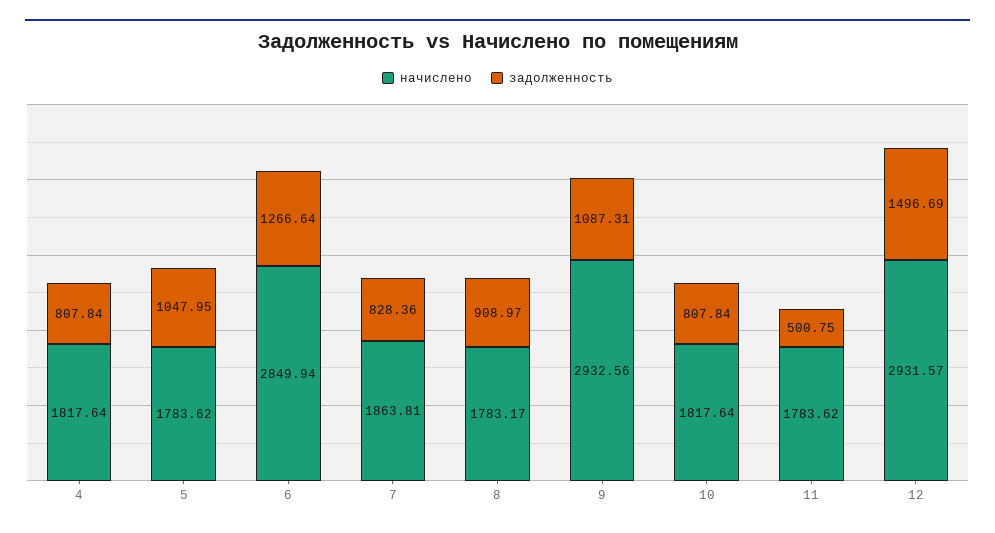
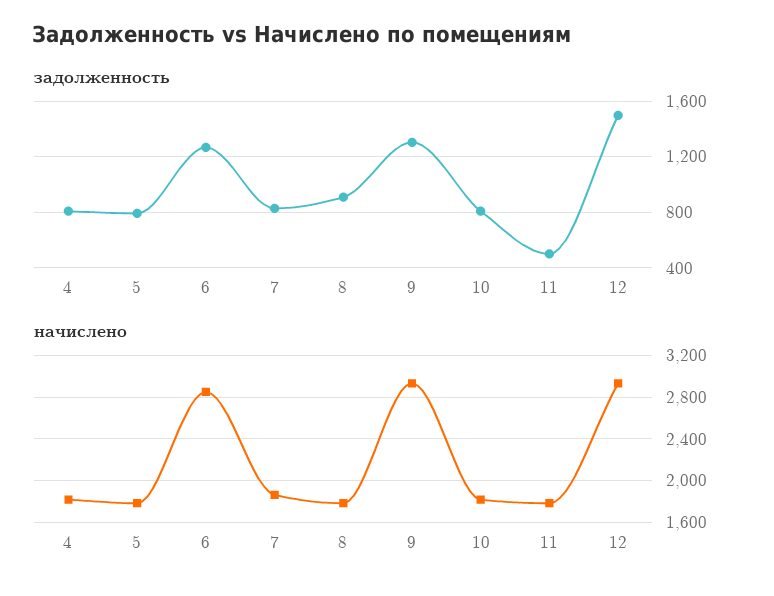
задолженность, 5: 1047.95 -> 800
задолженность, 9: 1087.31 -> 1300

